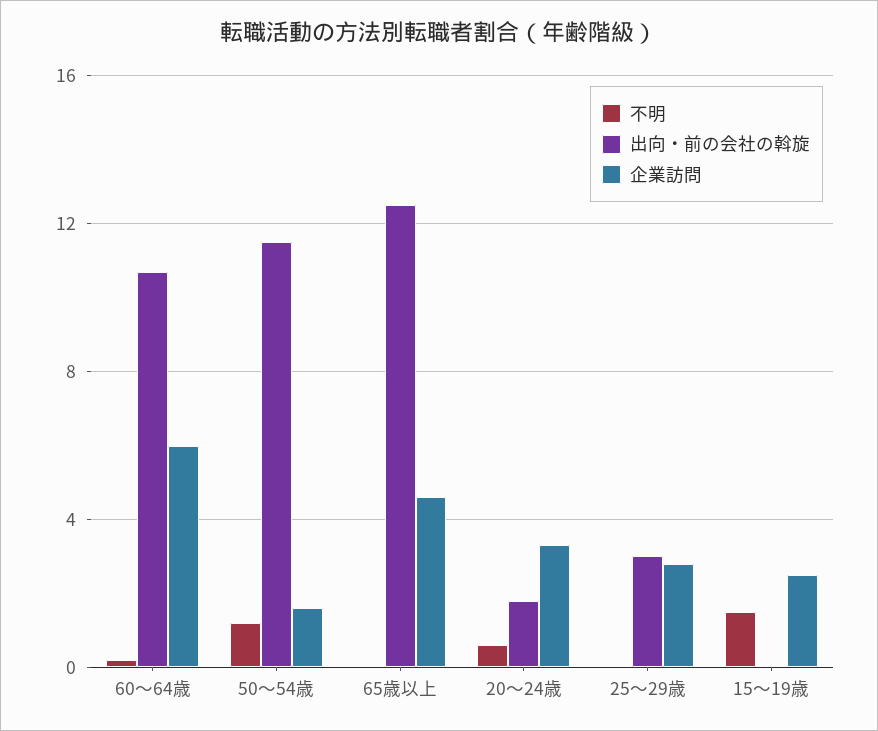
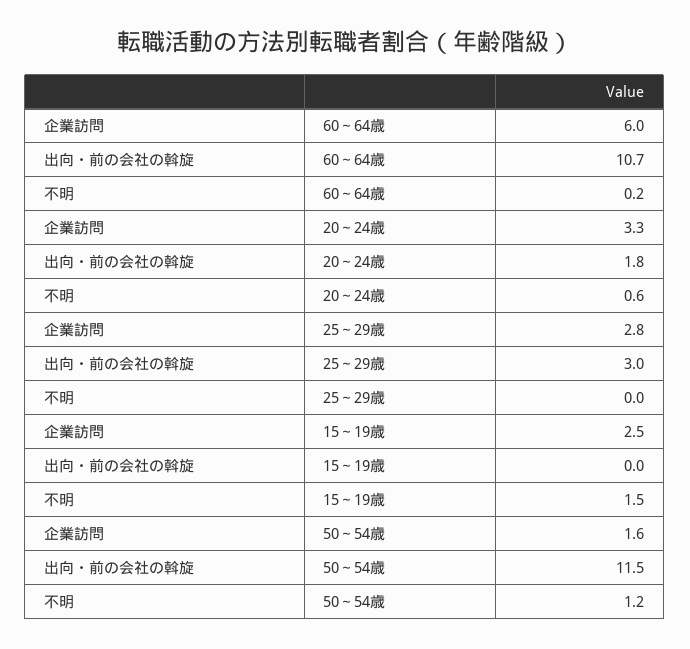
不明, 65歳以上: 0 -> none
出向・前の会社の斡旋, 65歳以上: 12.5 -> none
企業訪問, 65歳以上: 4.5 -> none

